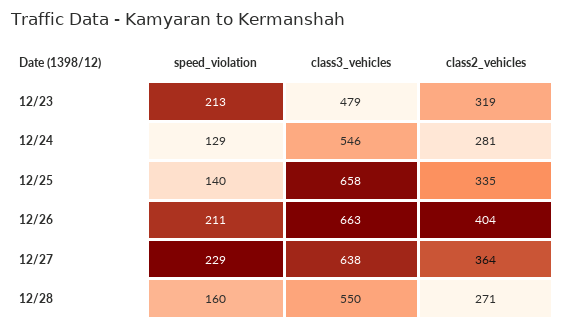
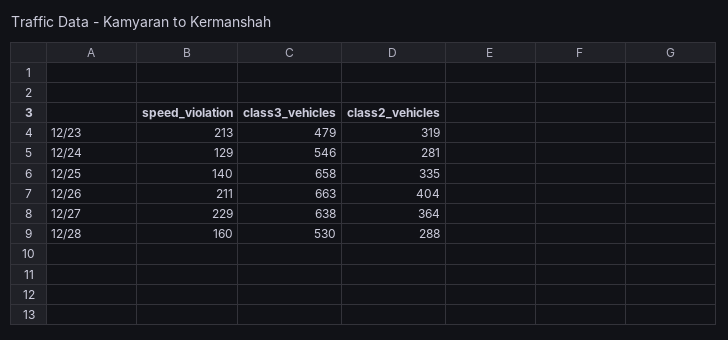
class3_vehicles, 12/28: 550 -> 530
class2_vehicles, 12/28: 271 -> 288

